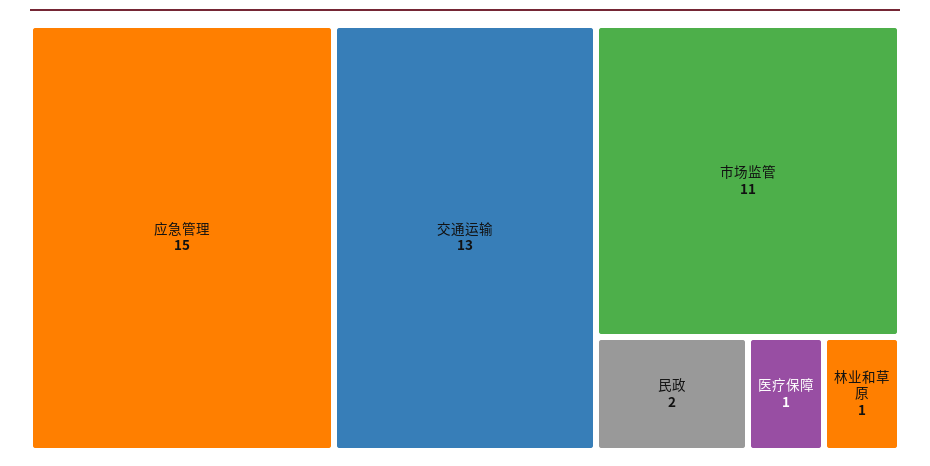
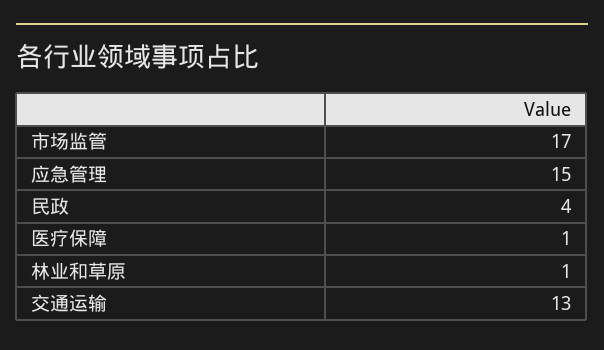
市场监管: 11 -> 17
民政: 2 -> 4

